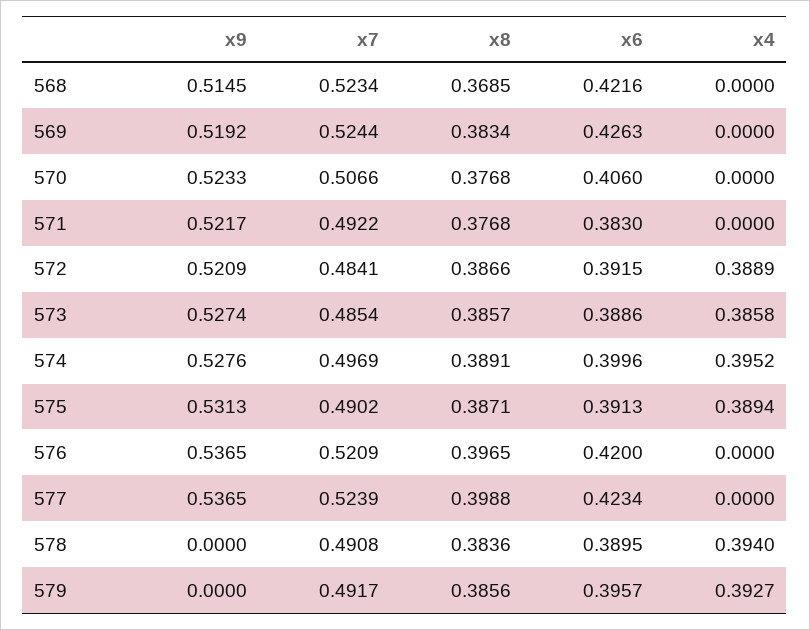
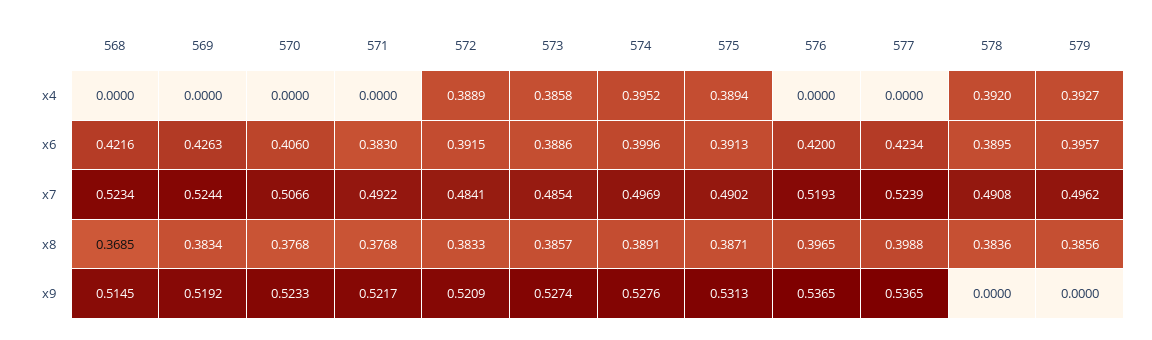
x8, 572: 0.3866 -> 0.3833
x7, 576: 0.5209 -> 0.5193
x4, 578: 0.394 -> 0.392
x7, 579: 0.4917 -> 0.4962

